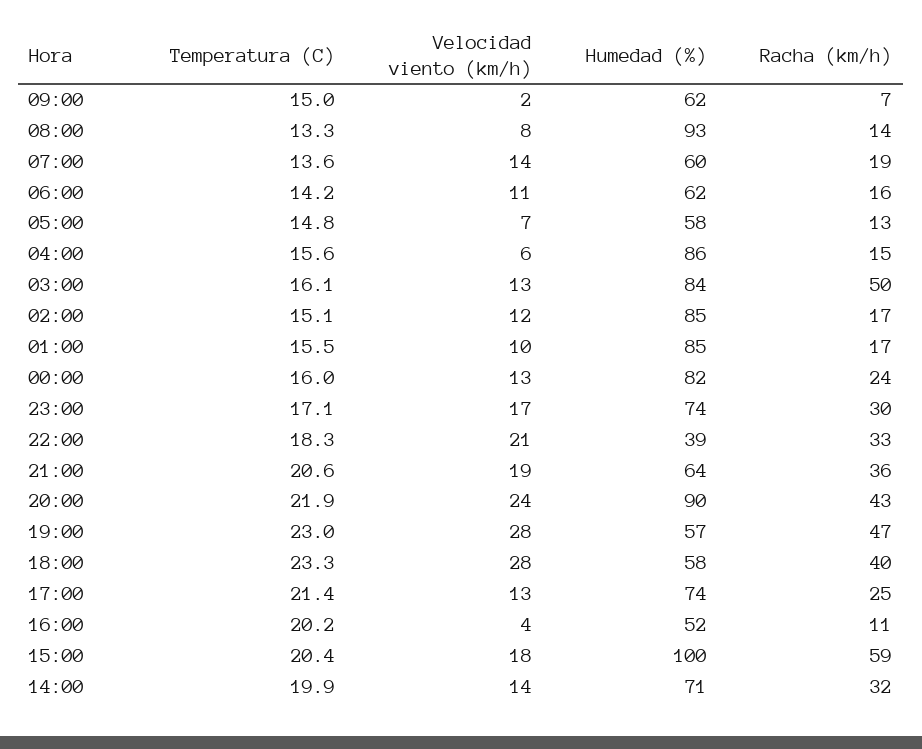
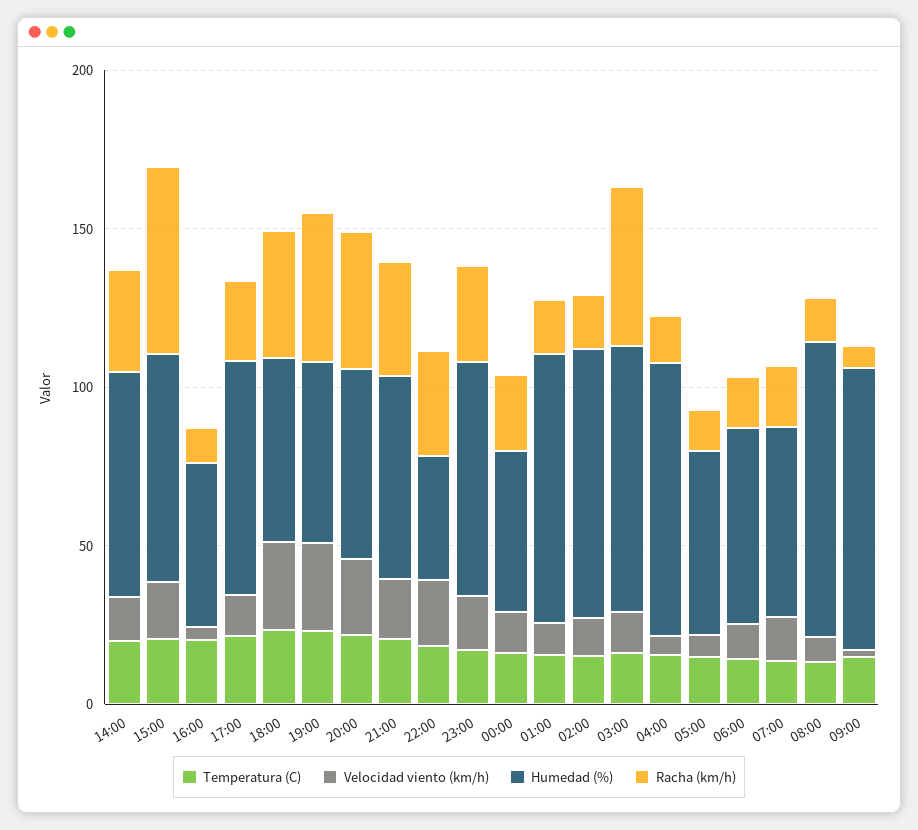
Humedad (%), 09:00: 62 -> 90
Humedad (%), 00:00: 82 -> 50
Humedad (%), 20:00: 90 -> 60
Humedad (%), 15:00: 100 -> 70

